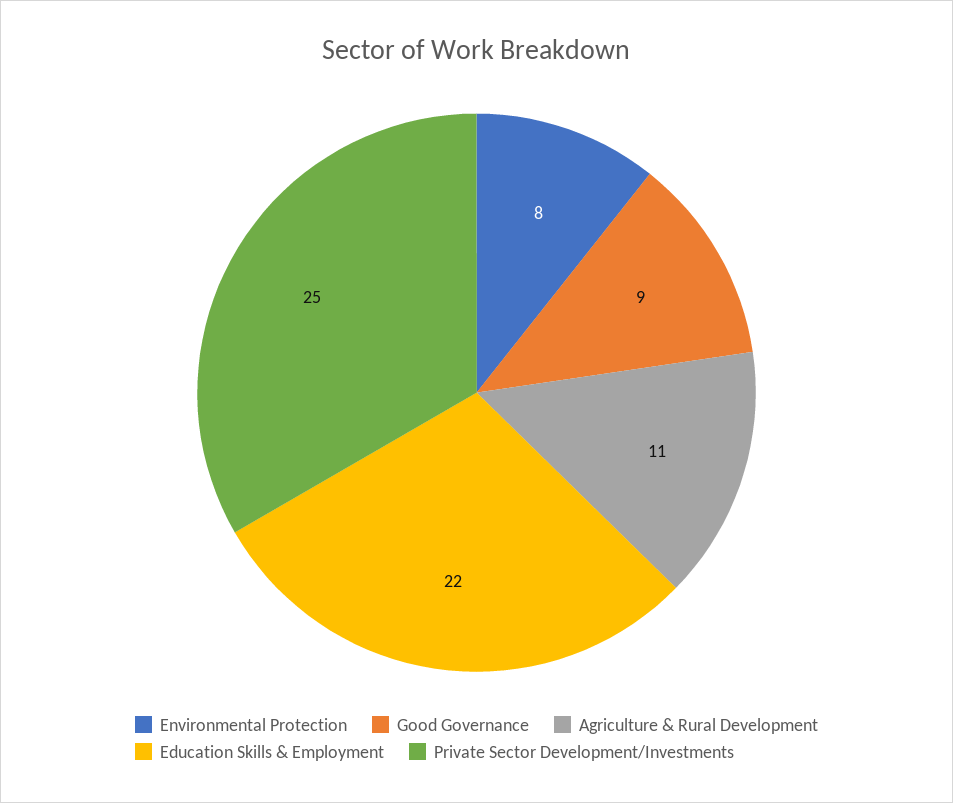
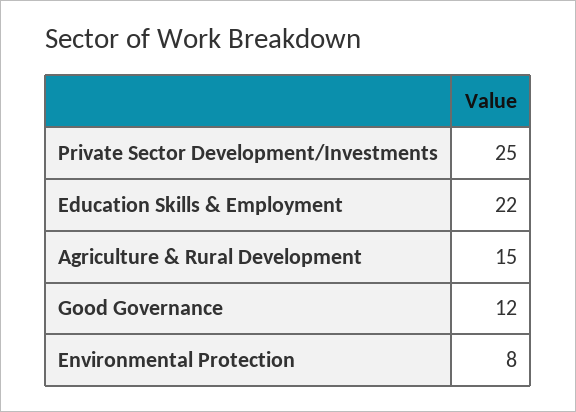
Good Governance: 9 -> 12
Agriculture & Rural Development: 11 -> 15

